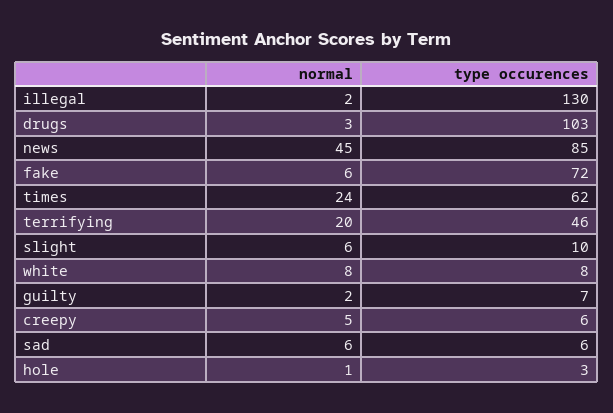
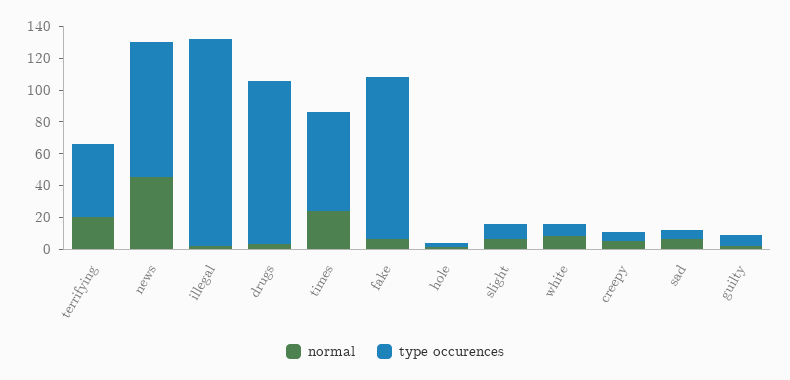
type occurences, fake: 72 -> 100

